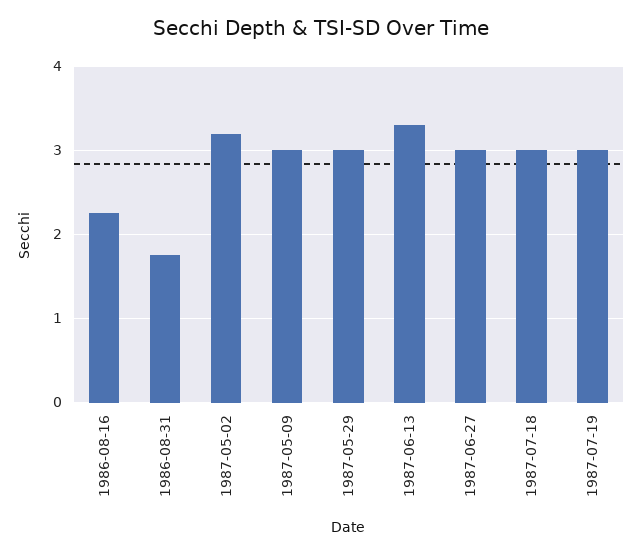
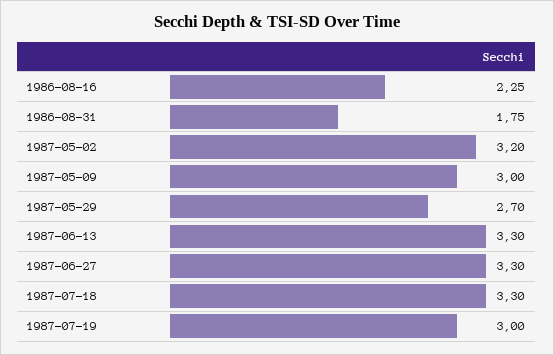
1987-05-29: 3 -> 2.7
1987-06-27: 3 -> 3.3
1987-07-18: 3 -> 3.3

